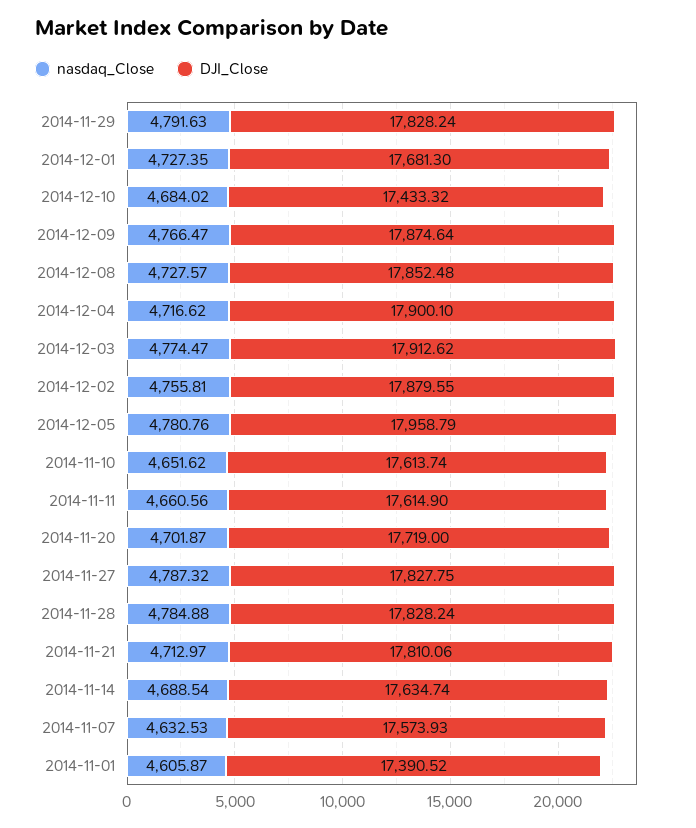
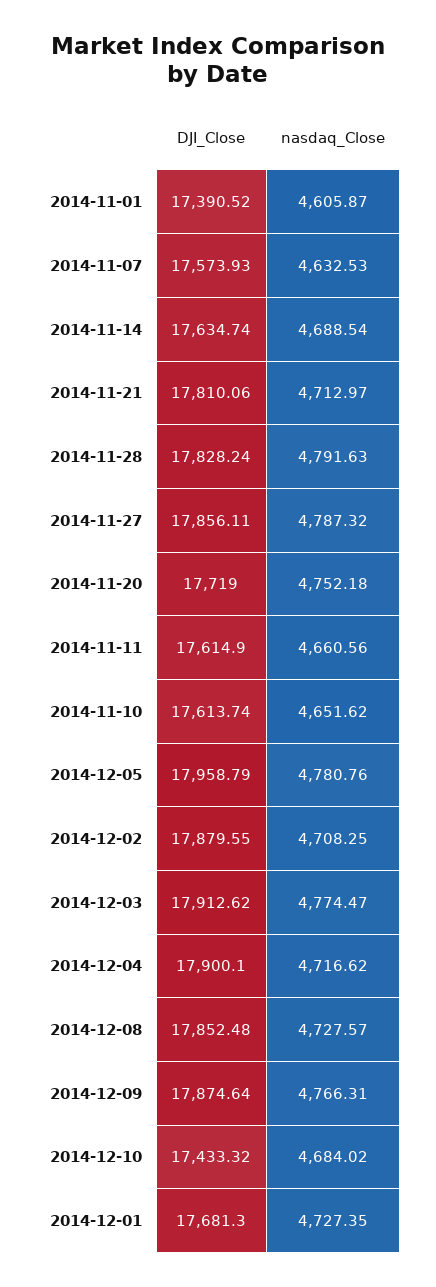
nasdaq_Close, 2014-11-29: 4791.63 -> none
DJI_Close, 2014-11-29: 17828.24 -> none
nasdaq_Close, 2014-12-09: 4766.47 -> 4766.31
nasdaq_Close, 2014-12-02: 4755.81 -> 4708.25
nasdaq_Close, 2014-11-20: 4701.87 -> 4752.18
DJI_Close, 2014-11-27: 17827.75 -> 17856.11
nasdaq_Close, 2014-11-28: 4784.88 -> 4791.63

